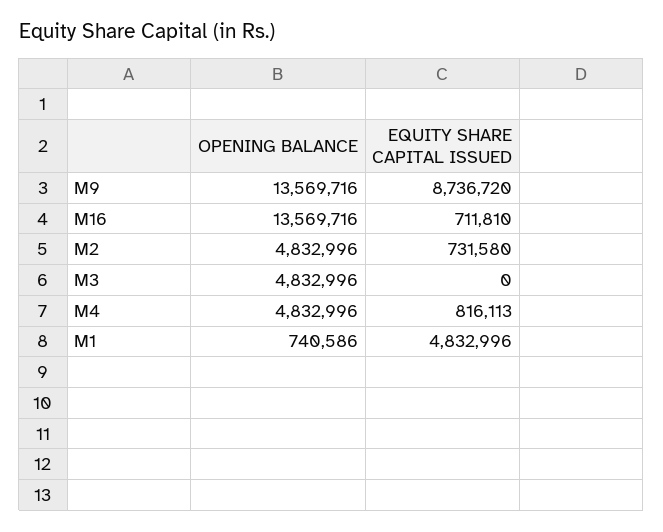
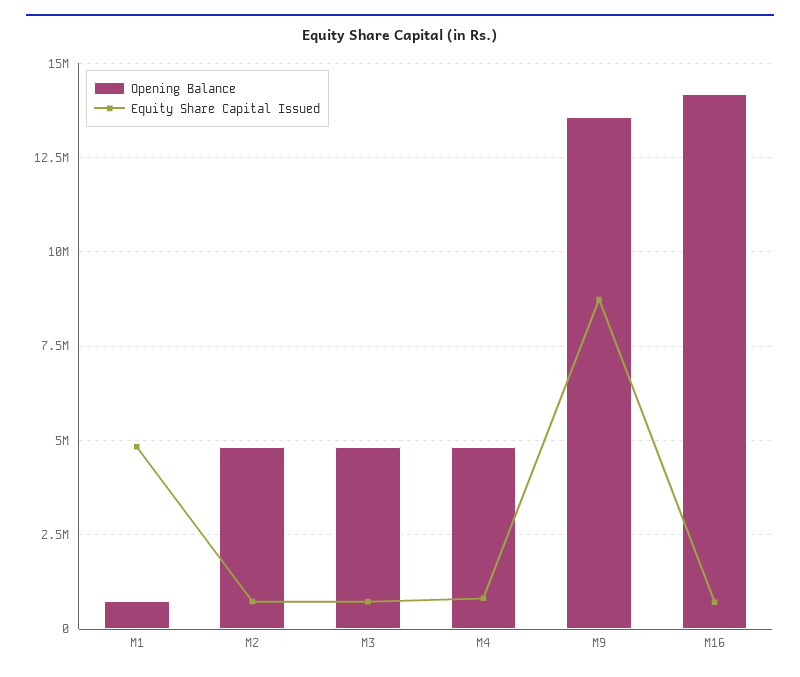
OPENING BALANCE, M16: 13569716 -> 14250000
EQUITY SHARE CAPITAL ISSUED, M3: 0 -> 750000

